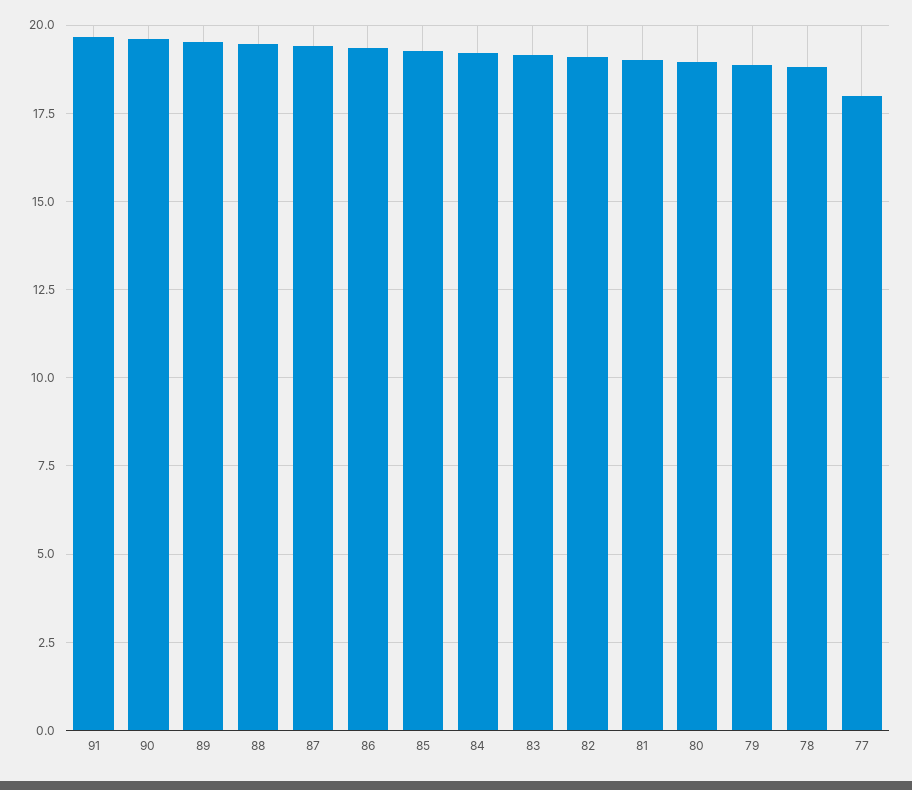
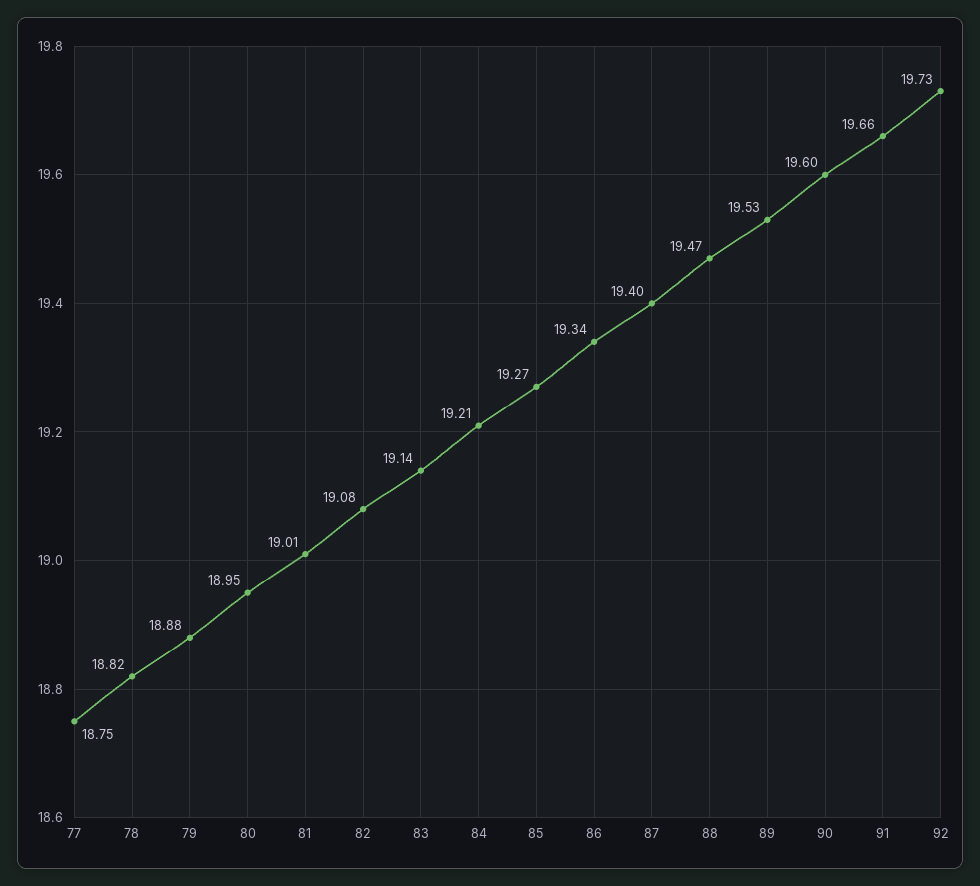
77: 18 -> 18.75
92: none -> 19.73

